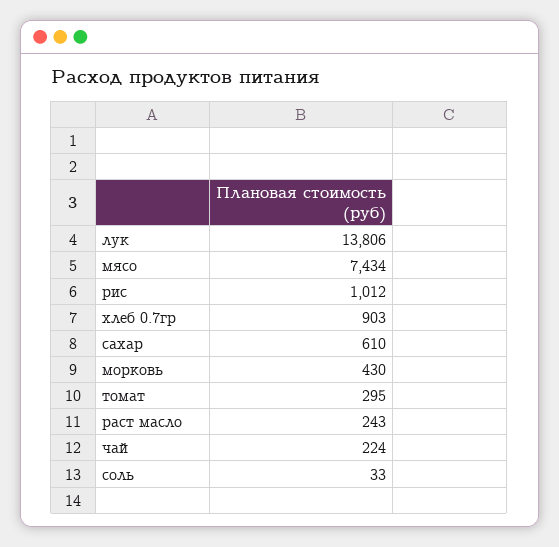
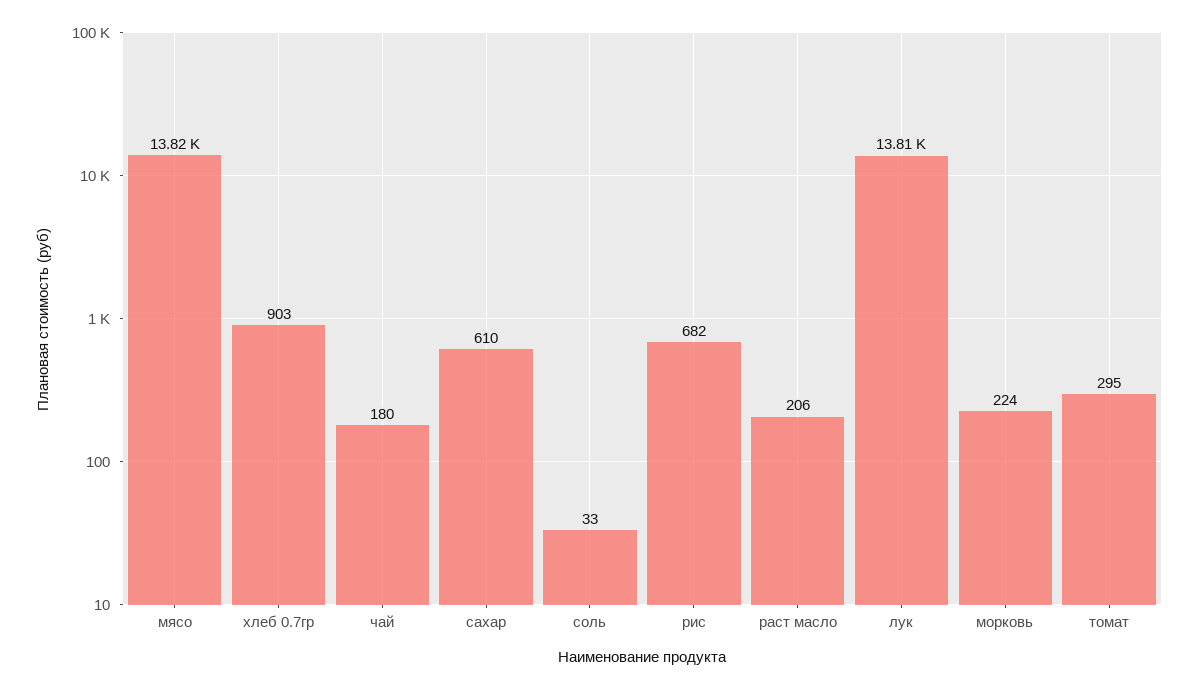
мясо: 7434 -> 13820
рис: 1012 -> 682
морковь: 430 -> 224
раст масло: 243 -> 206
чай: 224 -> 180

